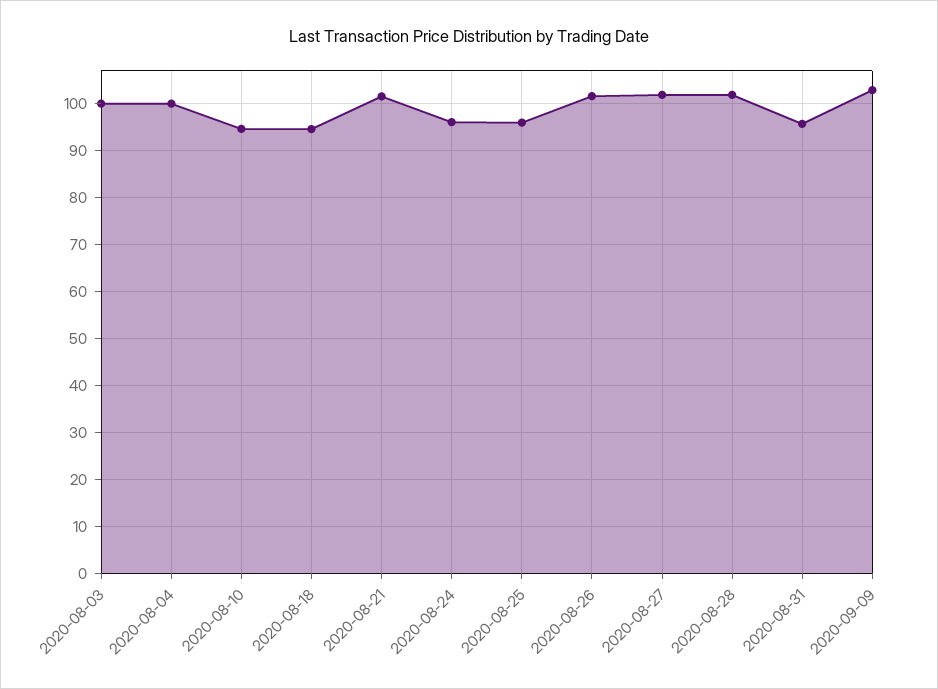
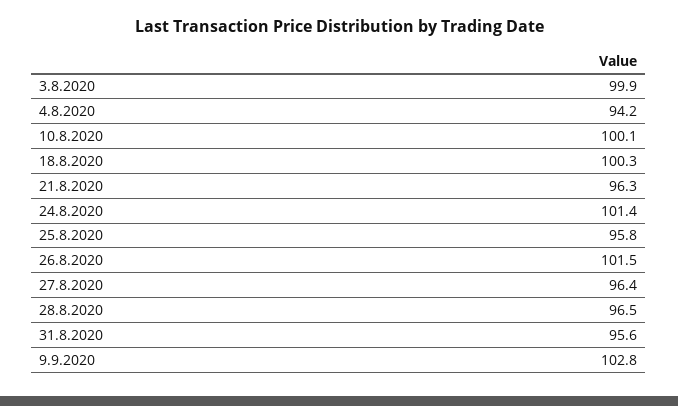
2020-08-04: 100 -> 94.2
2020-08-10: 94 -> 100.1
2020-08-18: 94 -> 100.3
2020-08-21: 102 -> 96.3
2020-08-24: 96 -> 101.4
2020-08-27: 102 -> 96.4
2020-08-28: 102 -> 96.5

